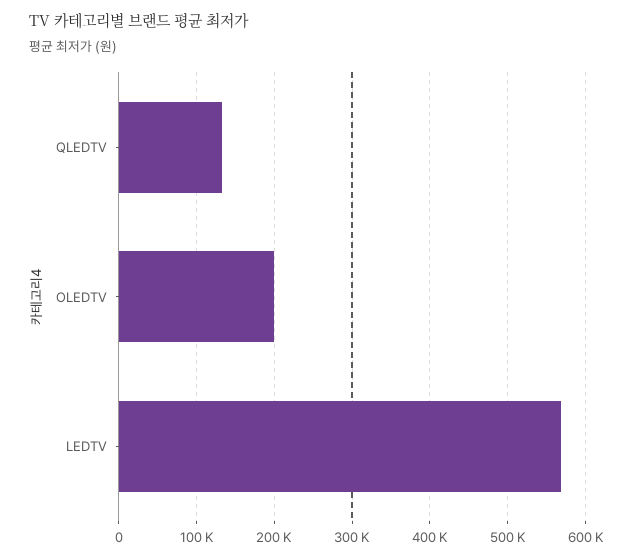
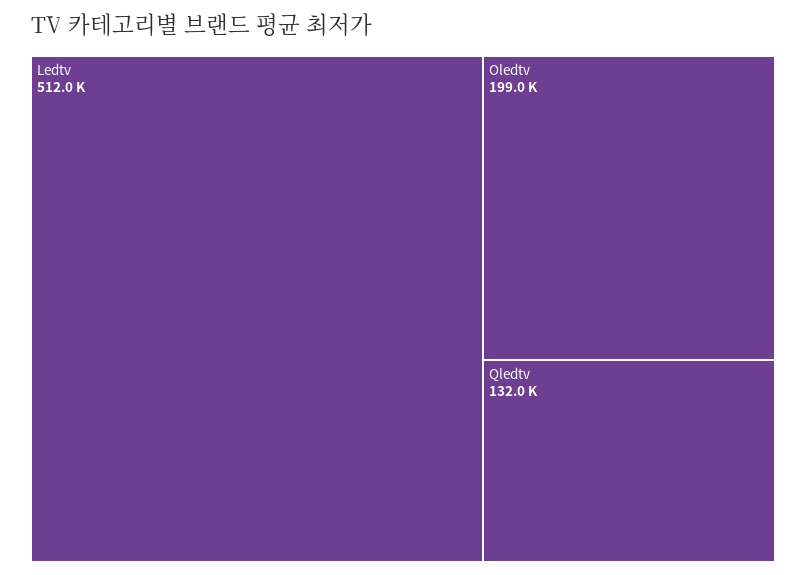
LEDTV: 570000 -> 512000

